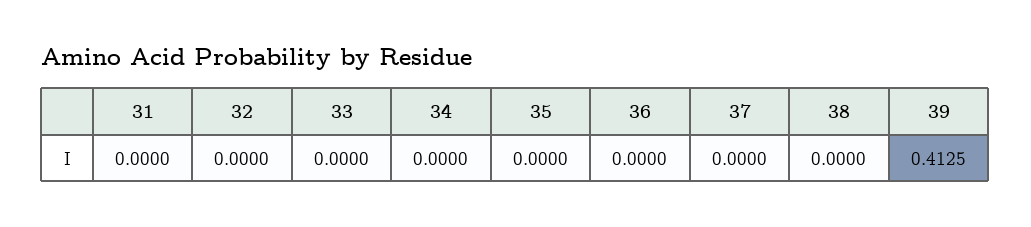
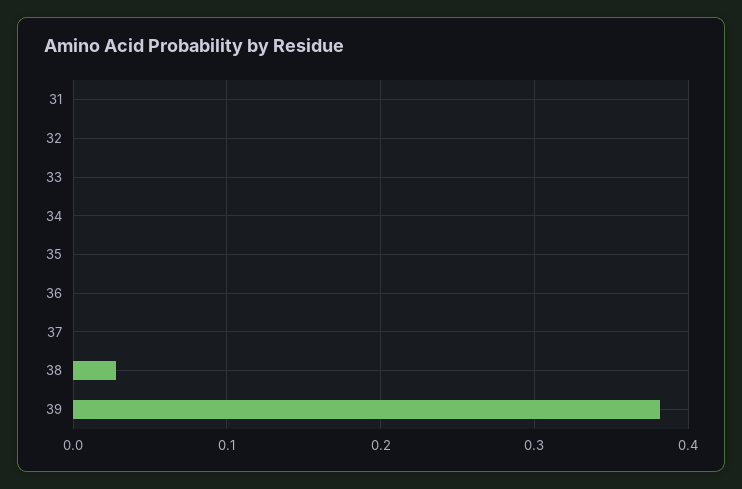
38: 0 -> 0.03
39: 0.4125 -> 0.38

